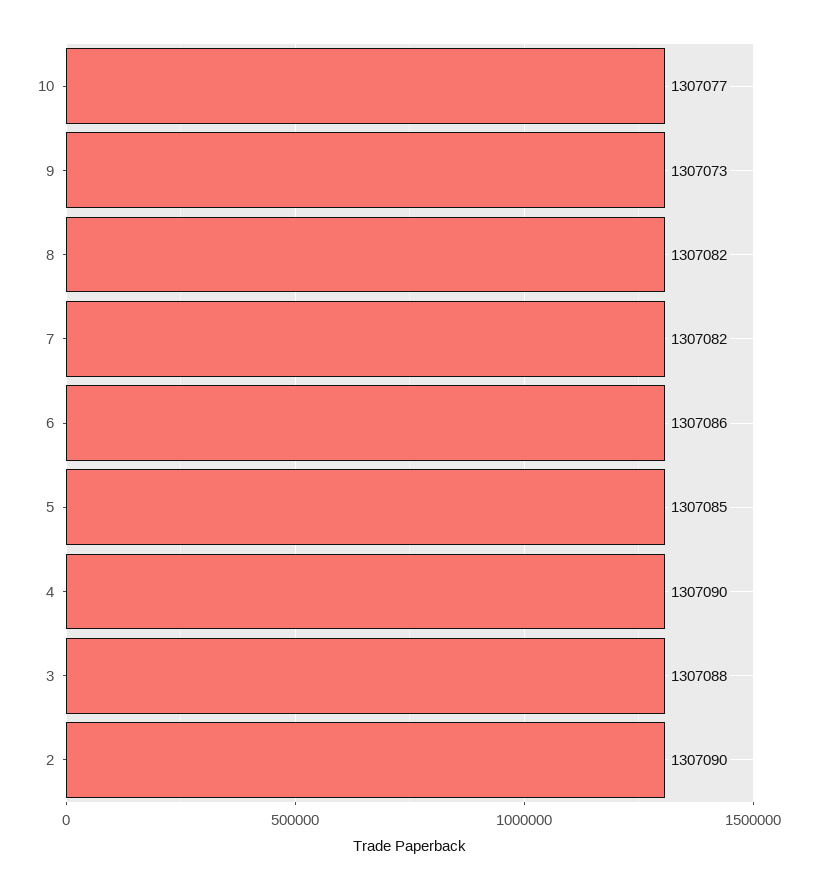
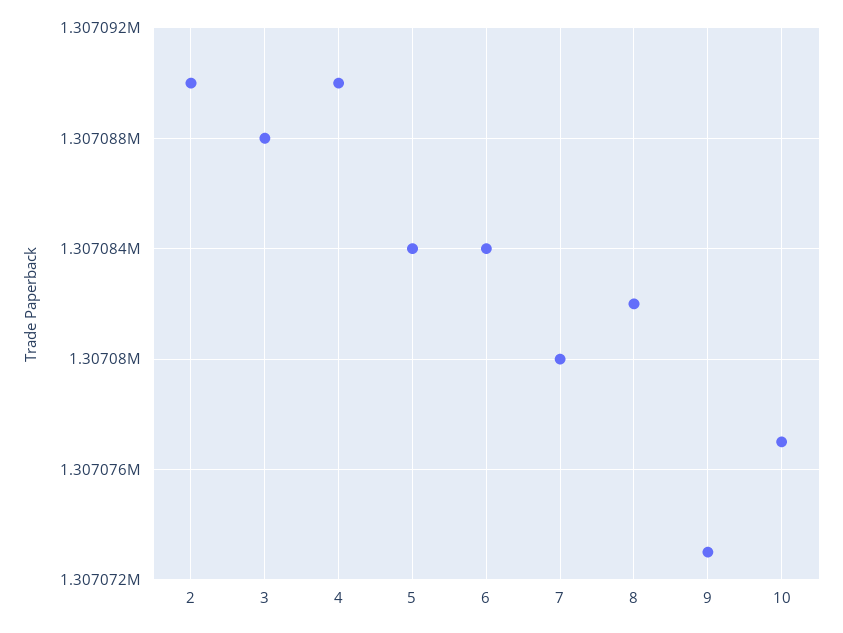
7: 1307082 -> 1307080
6: 1307086 -> 1307084
5: 1307085 -> 1307084

